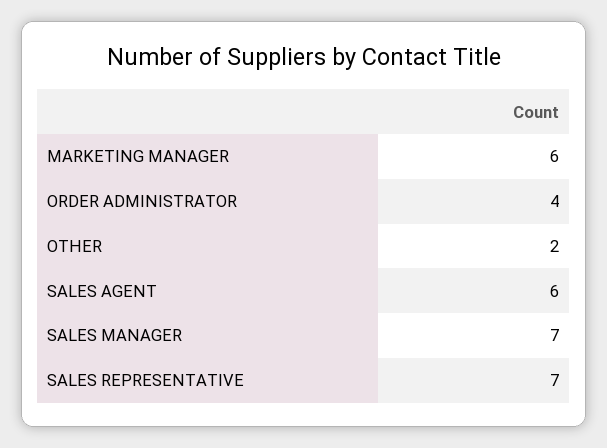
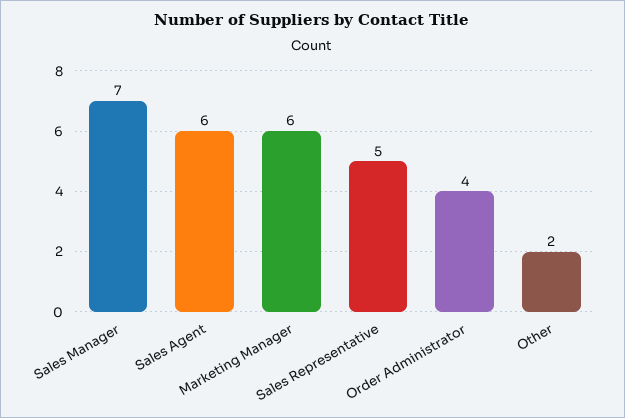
SALES REPRESENTATIVE: 7 -> 5

